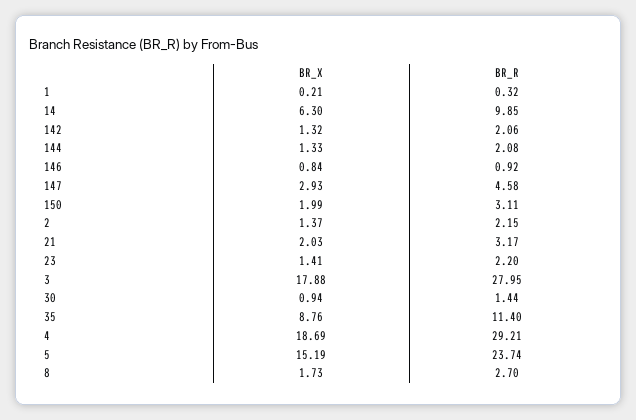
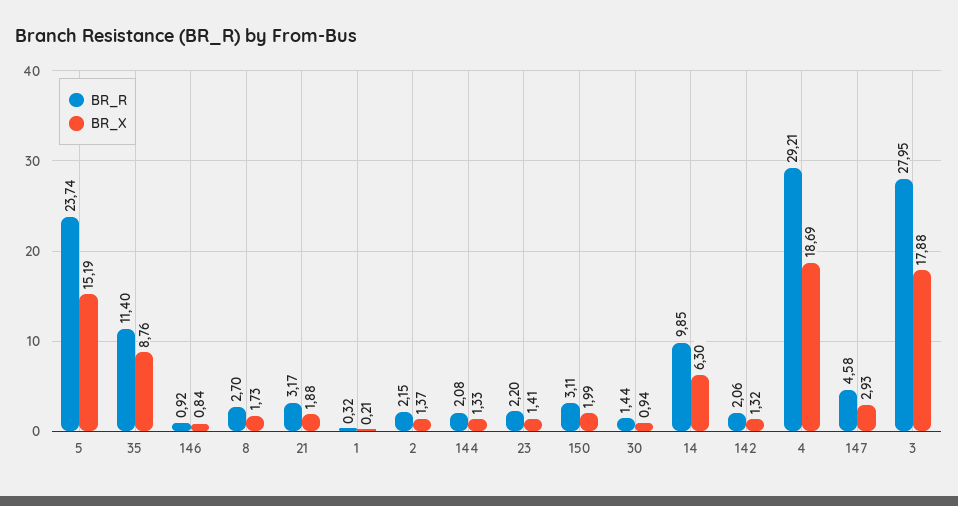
BR_X, 21: 2.03 -> 1.88

